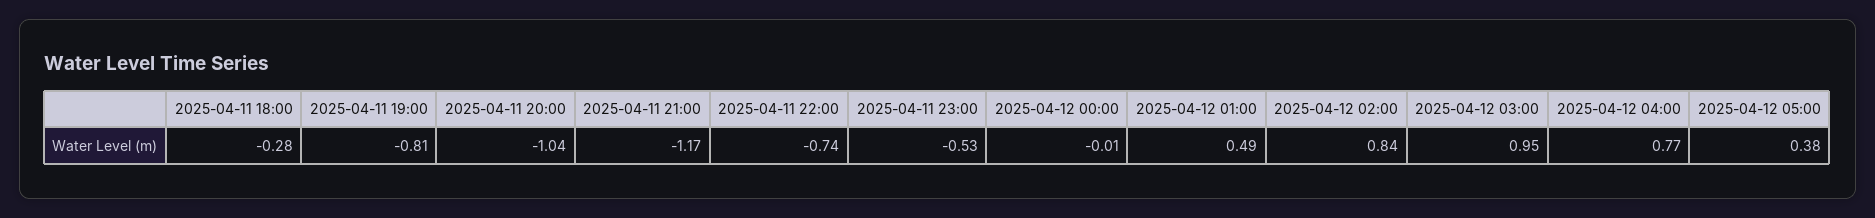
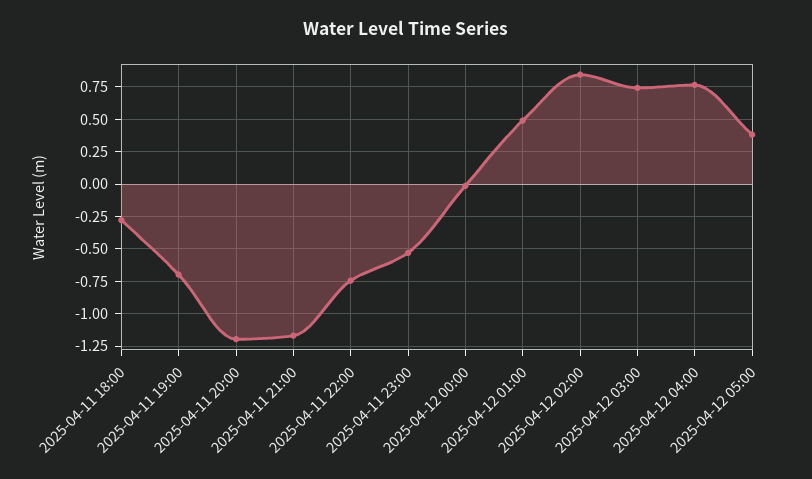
2025-04-11 19:00: -0.81 -> -0.7
2025-04-11 20:00: -1.04 -> -1.2
2025-04-12 03:00: 0.95 -> 0.75

